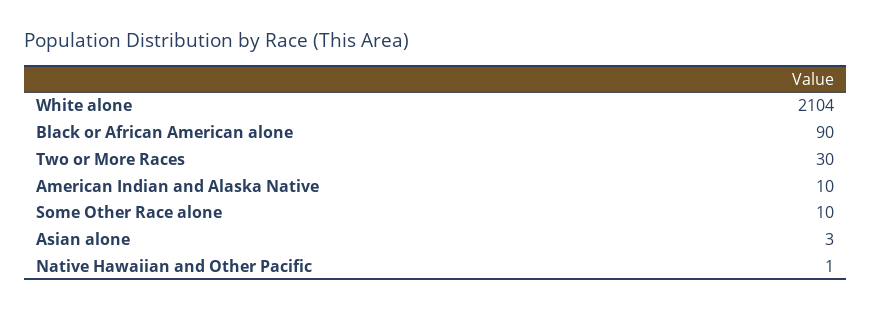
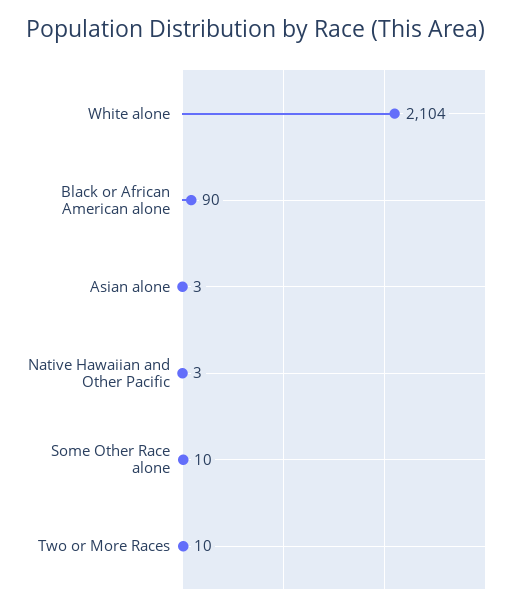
Two or More Races: 30 -> 10
American Indian and Alaska Native: 10 -> none
Native Hawaiian and Other Pacific: 1 -> 3

